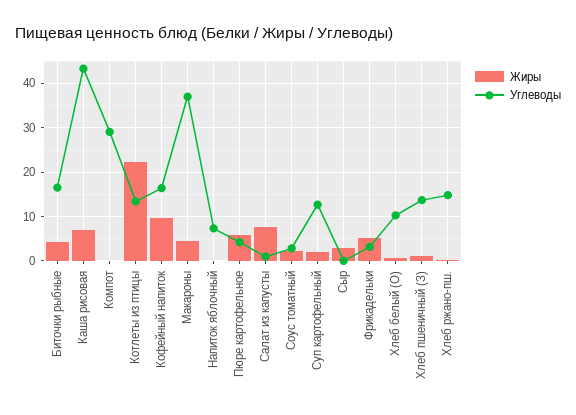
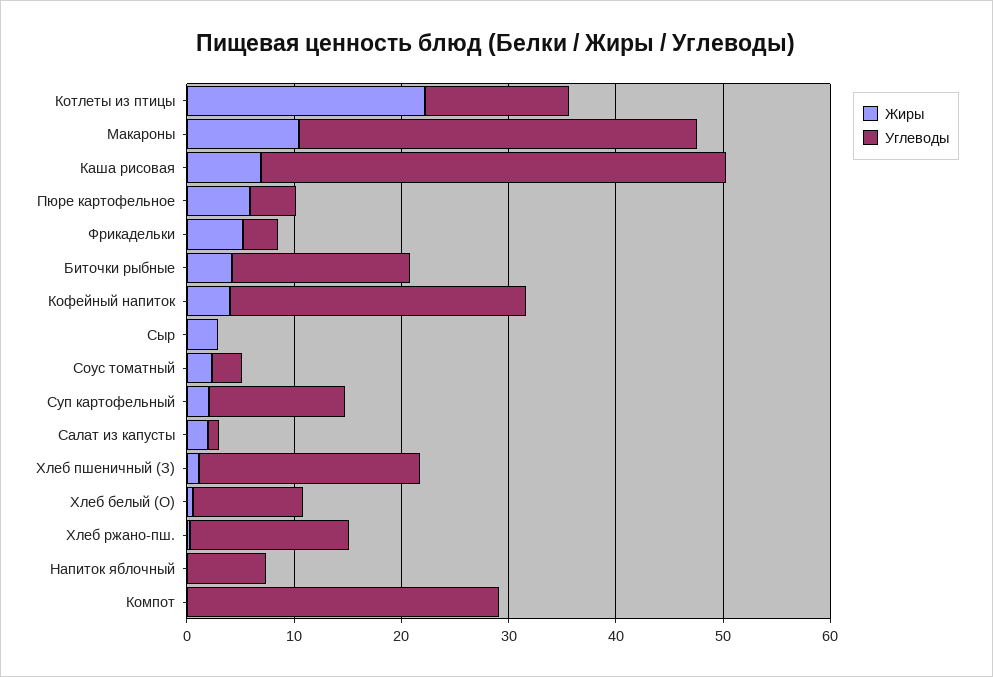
Жиры, Кофейный напиток: 10 -> 4
Углеводы, Кофейный напиток: 16 -> 28
Жиры, Макароны: 4 -> 10
Жиры, Салат из капусты: 8 -> 2
Углеводы, Хлеб пшеничный (З): 14 -> 20

